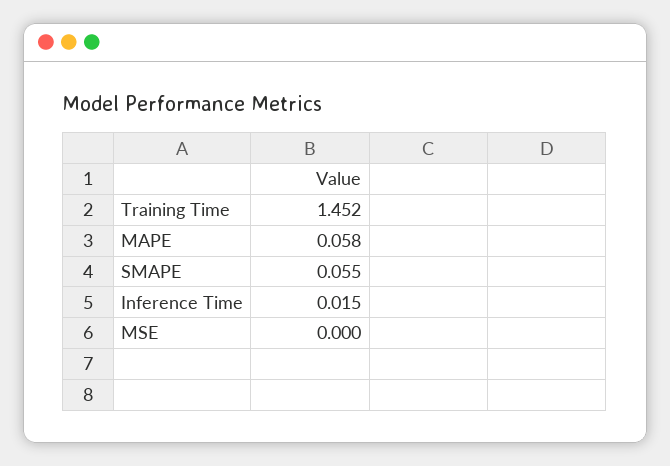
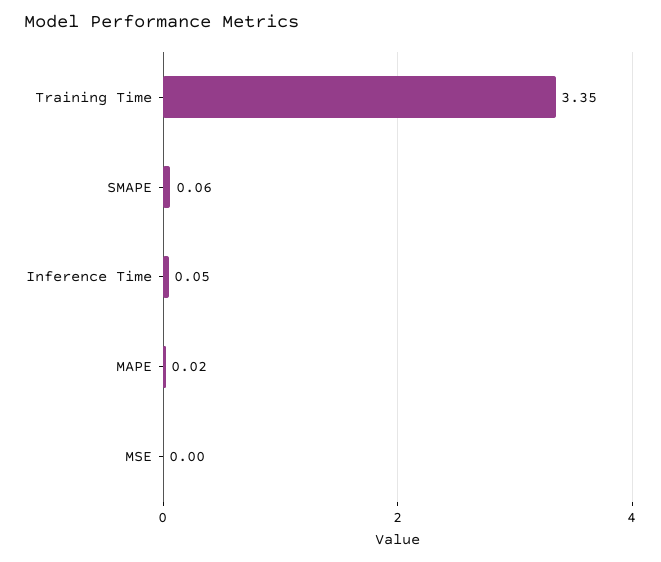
Training Time: 1.452 -> 3.35
MAPE: 0.058 -> 0.02
Inference Time: 0.015 -> 0.05

